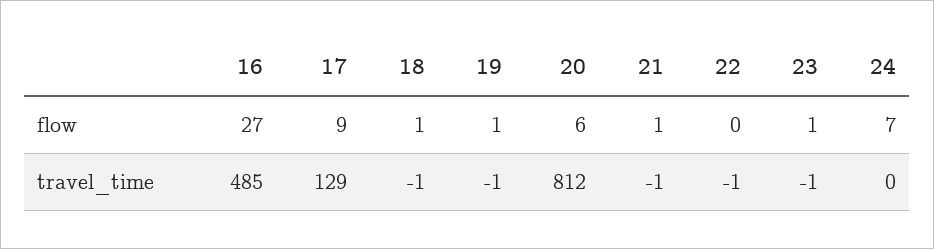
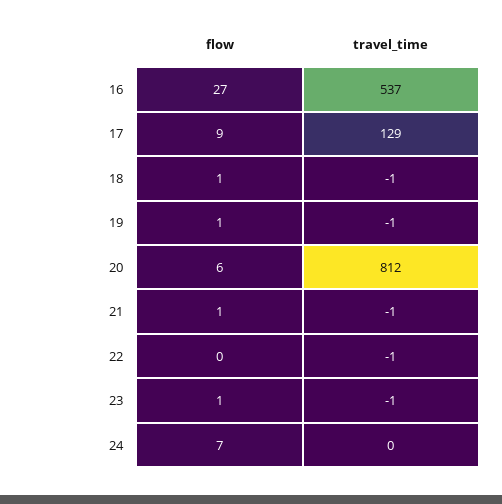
16, travel_time: 485 -> 537

